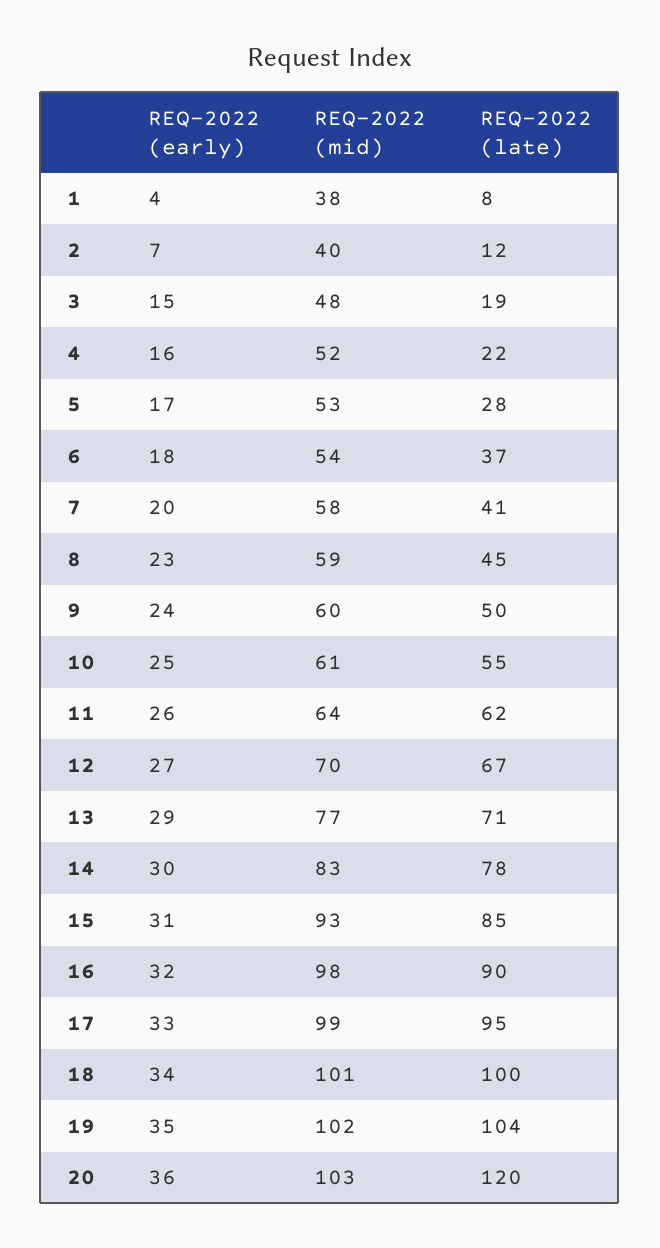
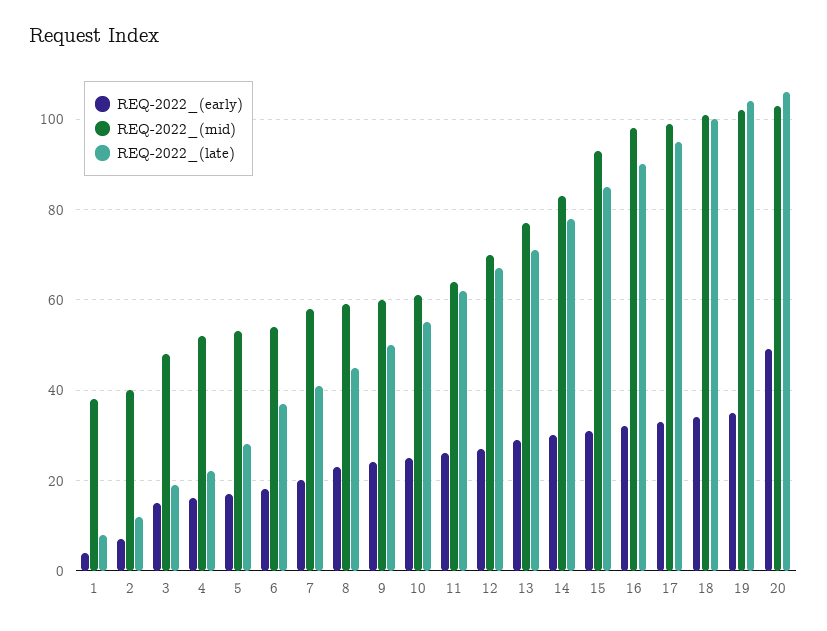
REQ-2022 (early), 20: 36 -> 50
REQ-2022 (late), 20: 120 -> 105

